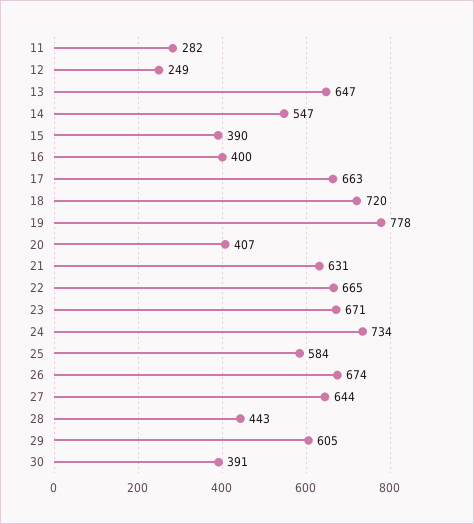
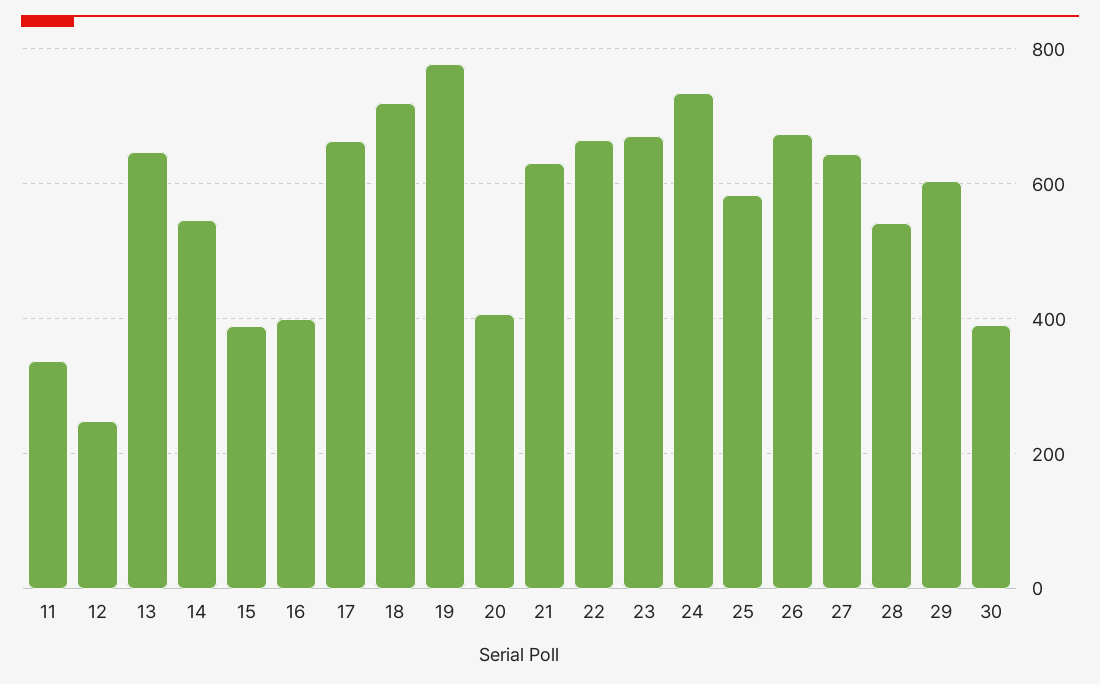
11: 282 -> 340
28: 443 -> 540

